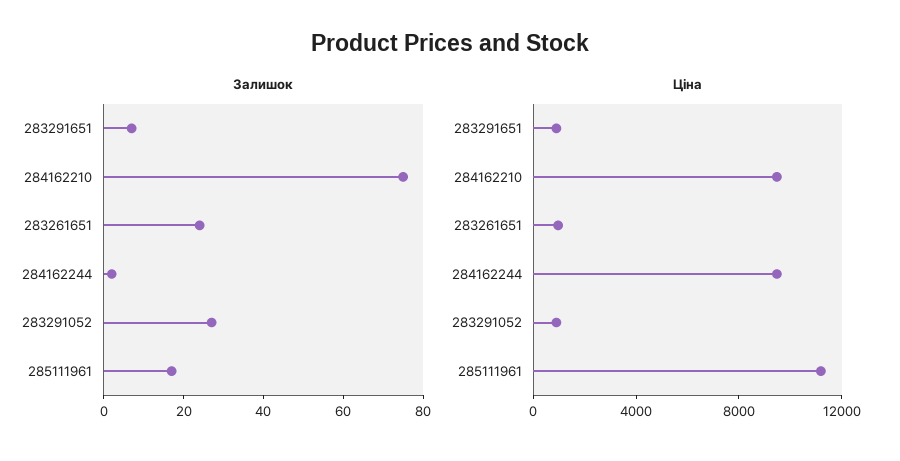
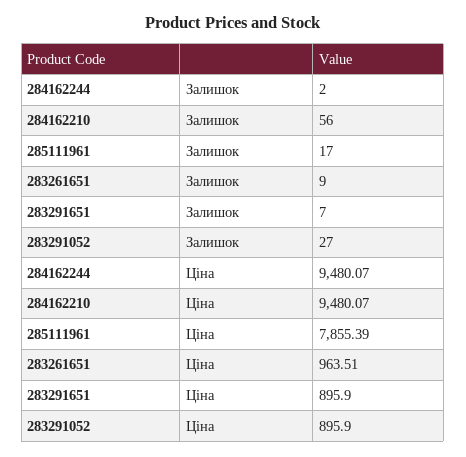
Залишок, 284162210: 75 -> 56
Залишок, 283261651: 25 -> 9
Ціна, 285111961: 11000 -> 7855.39

